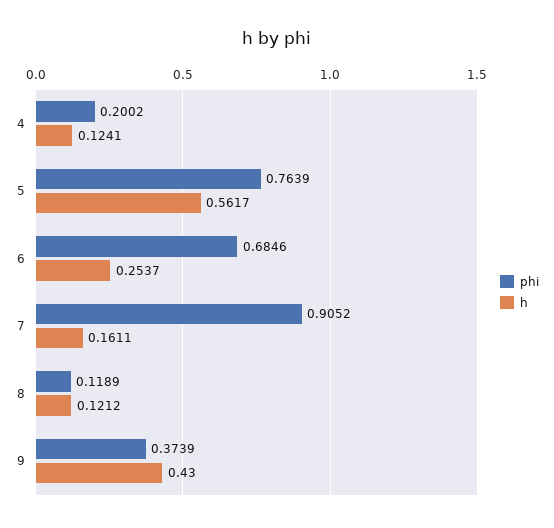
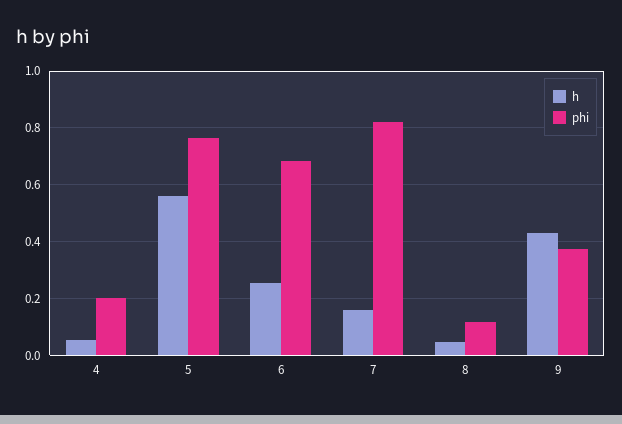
h, 4: 0.1241 -> 0.05
phi, 7: 0.9052 -> 0.825
h, 8: 0.1212 -> 0.05

